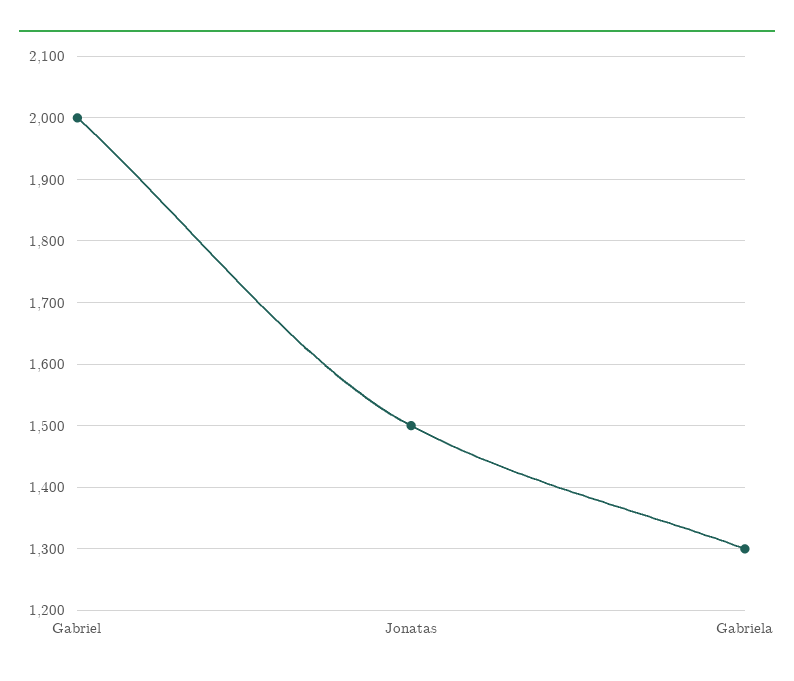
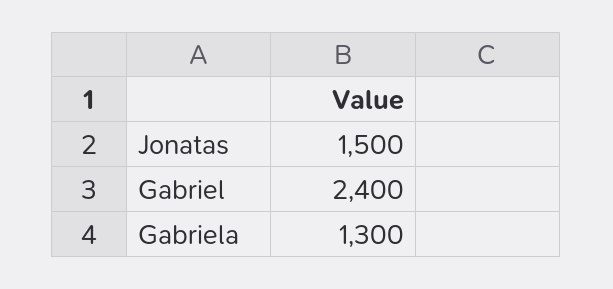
Gabriel: 2000 -> 2400

